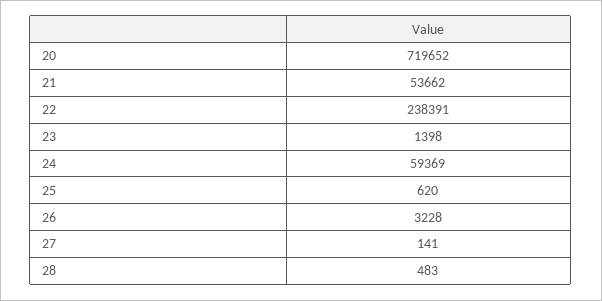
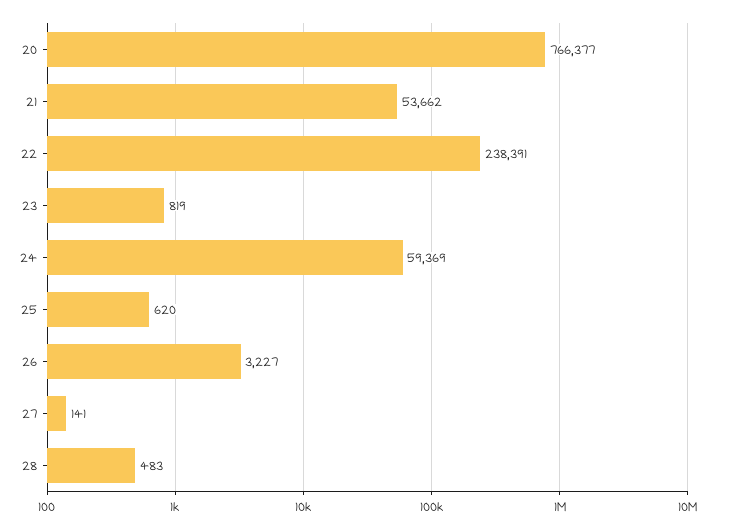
20: 719652 -> 766377
23: 1398 -> 819
26: 3228 -> 3227

